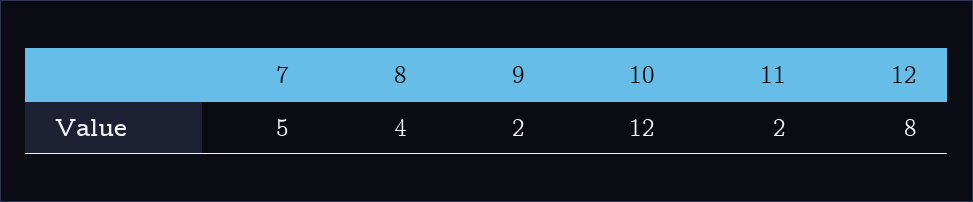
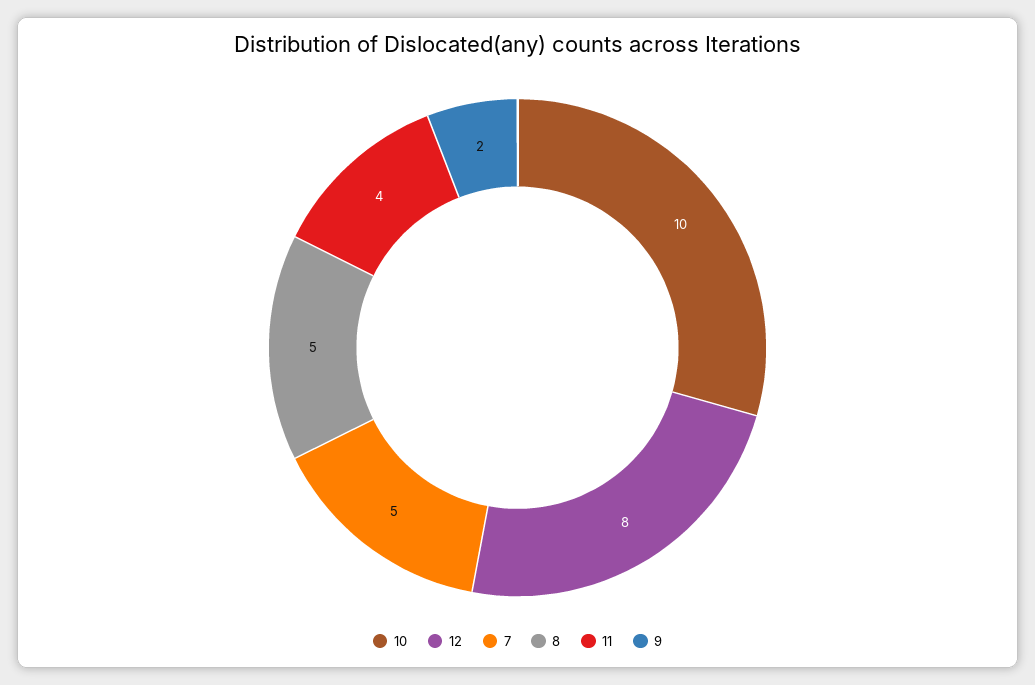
8: 4 -> 5
10: 12 -> 10
11: 2 -> 4

